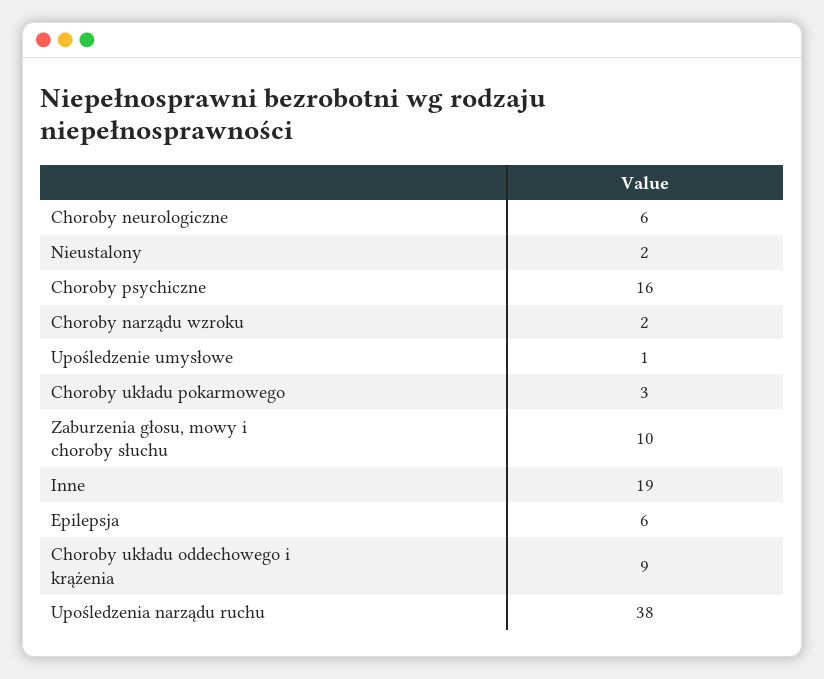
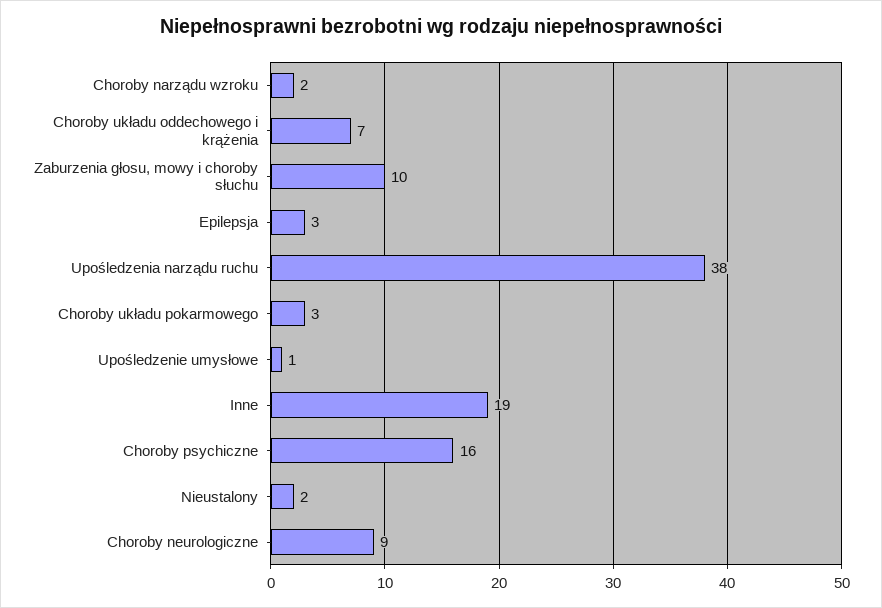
Choroby neurologiczne: 6 -> 9
Epilepsja: 6 -> 3
Choroby układu oddechowego i krążenia: 9 -> 7

